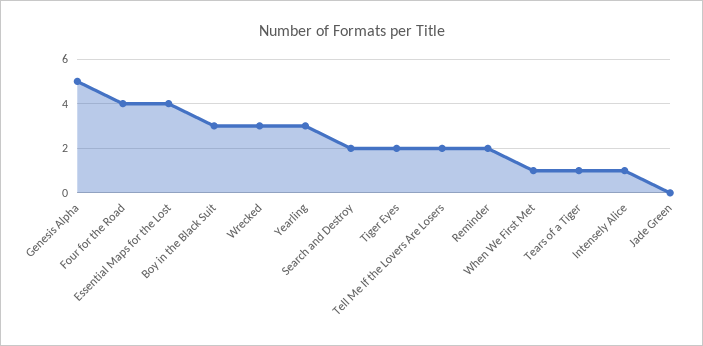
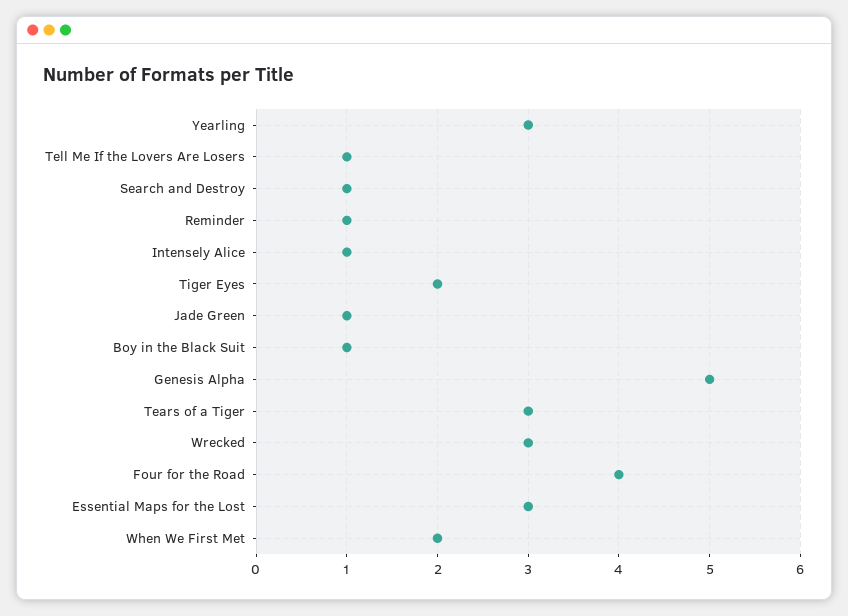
Essential Maps for the Lost: 4 -> 3
Boy in the Black Suit: 3 -> 1
Search and Destroy: 2 -> 1
Tell Me If the Lovers Are Losers: 2 -> 1
Reminder: 2 -> 1
When We First Met: 1 -> 2
Tears of a Tiger: 1 -> 3
Jade Green: 0 -> 1

